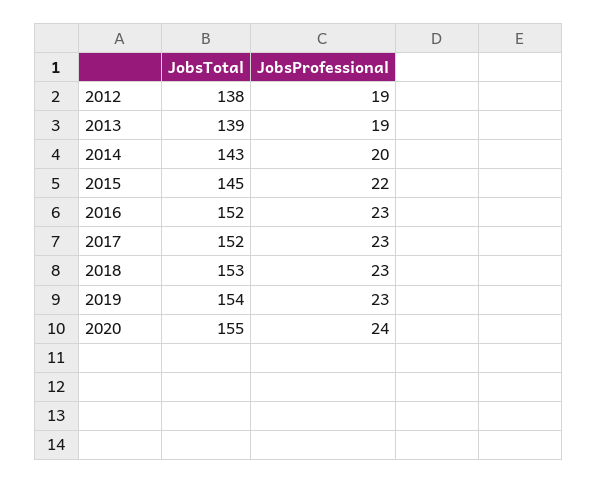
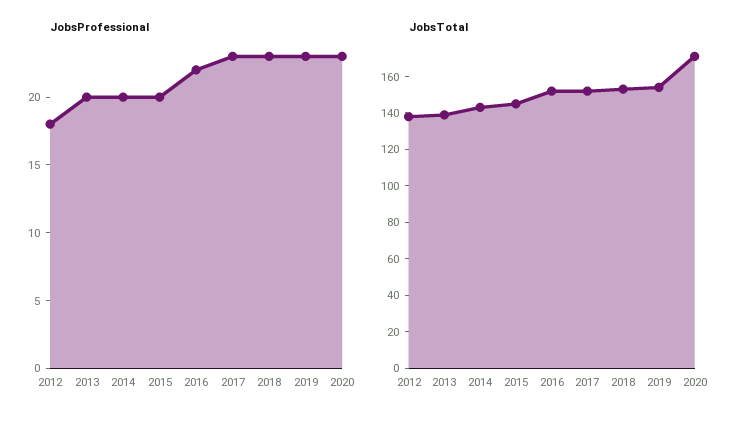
JobsProfessional, 2012: 19 -> 18
JobsProfessional, 2013: 19 -> 20
JobsProfessional, 2015: 22 -> 20
JobsProfessional, 2016: 23 -> 22
JobsTotal, 2020: 155 -> 170
JobsProfessional, 2020: 24 -> 23

